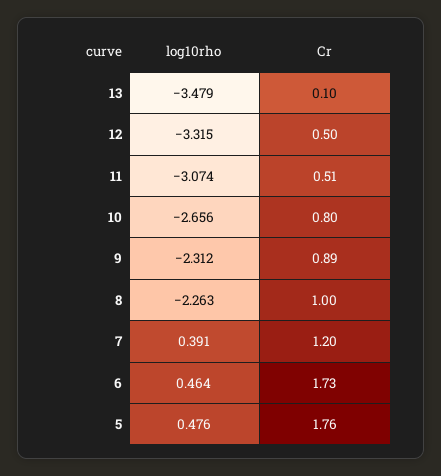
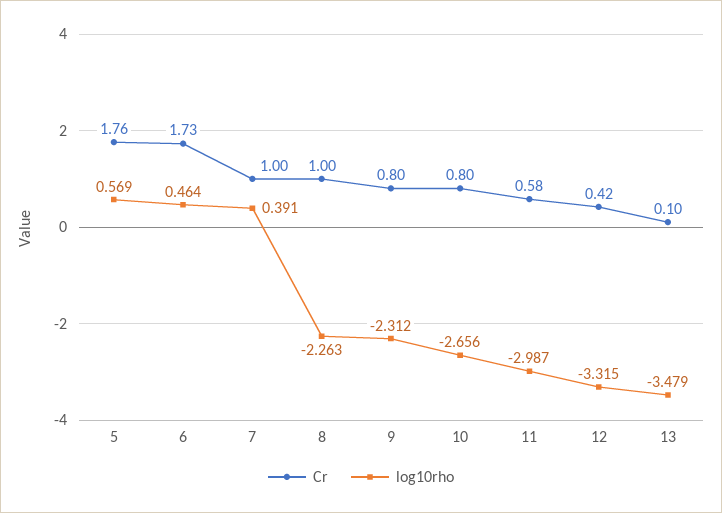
Cr, 12: 0.5 -> 0.42
log10rho, 11: -3.074 -> -2.987
Cr, 11: 0.51 -> 0.58
Cr, 9: 0.89 -> 0.8
Cr, 7: 1.2 -> 1
log10rho, 5: 0.476 -> 0.569

